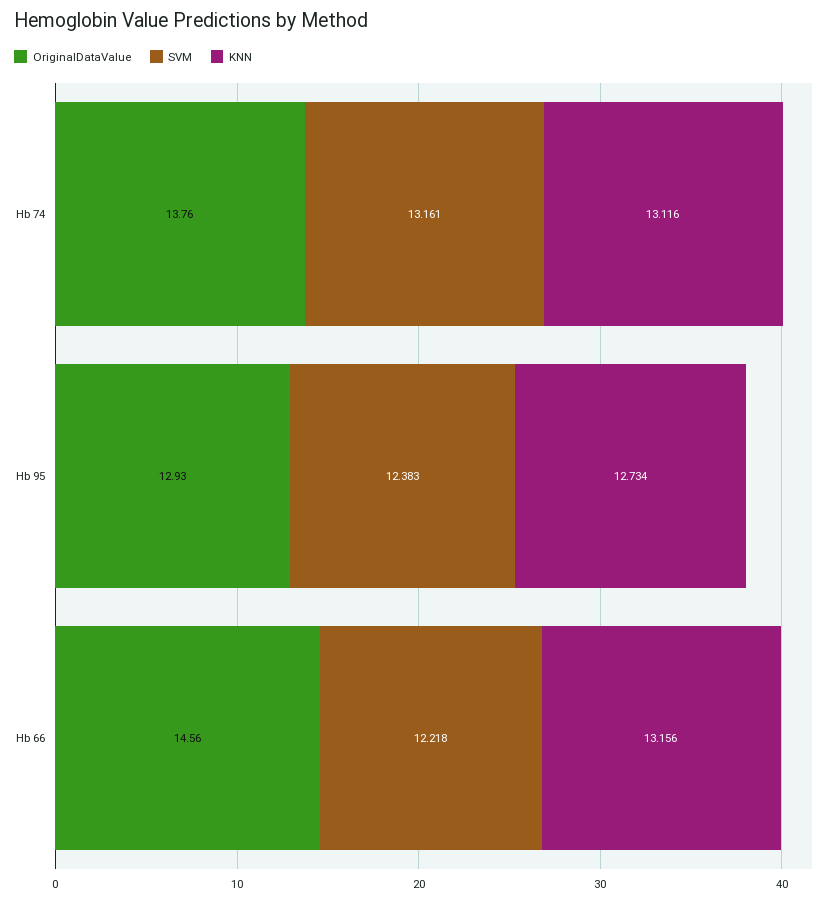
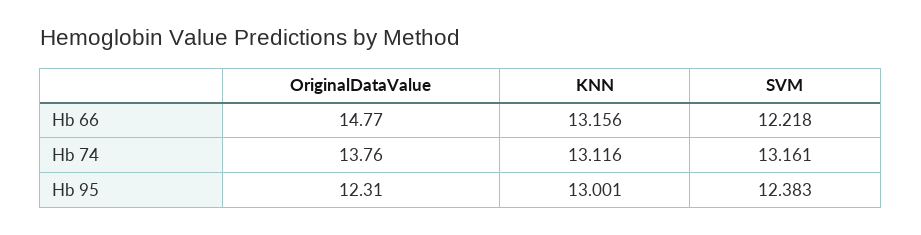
OriginalDataValue, Hb 95: 12.93 -> 12.31
KNN, Hb 95: 12.734 -> 13.001
OriginalDataValue, Hb 66: 14.56 -> 14.77

